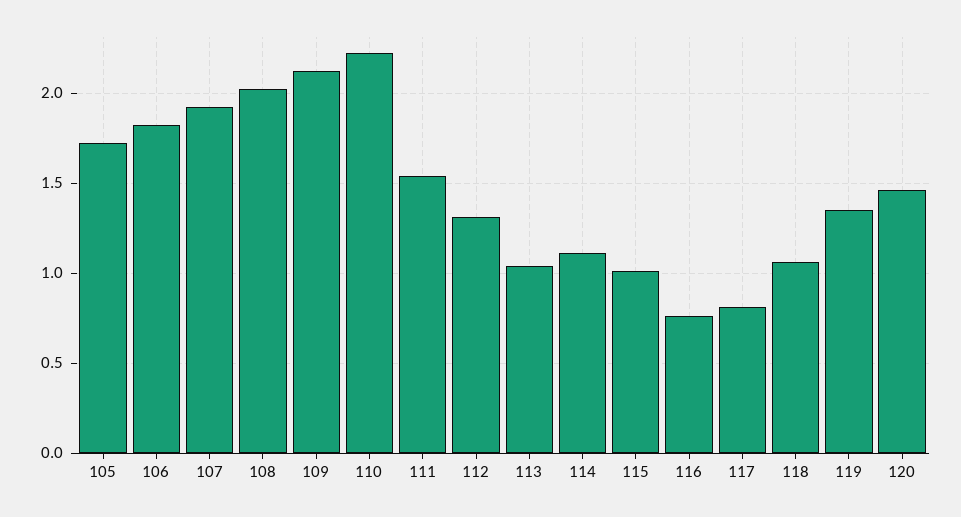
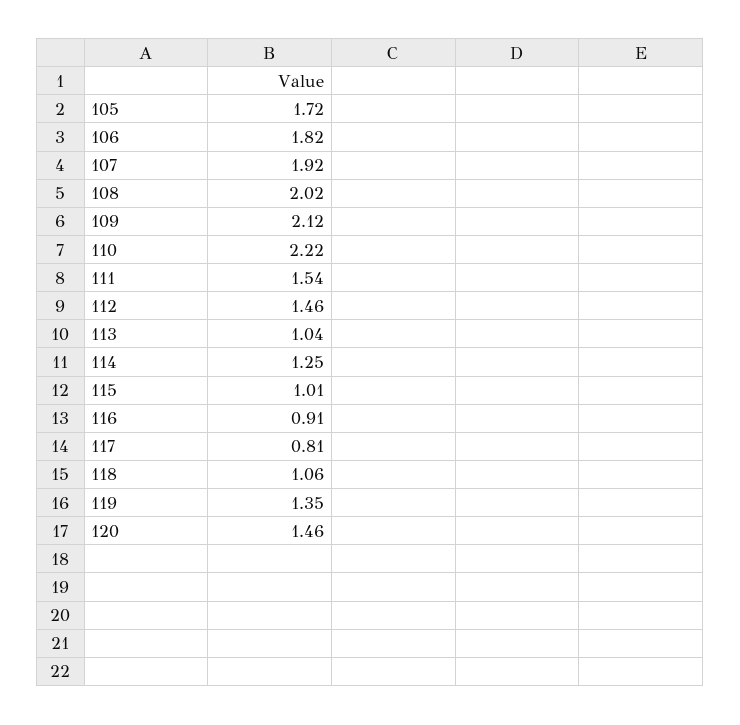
112: 1.3 -> 1.46
114: 1.1 -> 1.25
116: 0.75 -> 0.91

